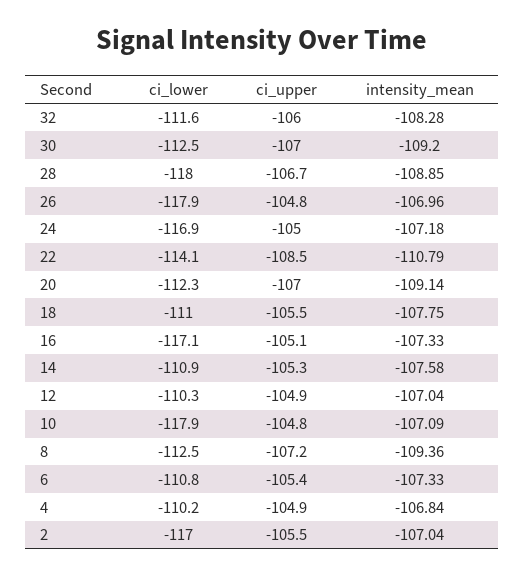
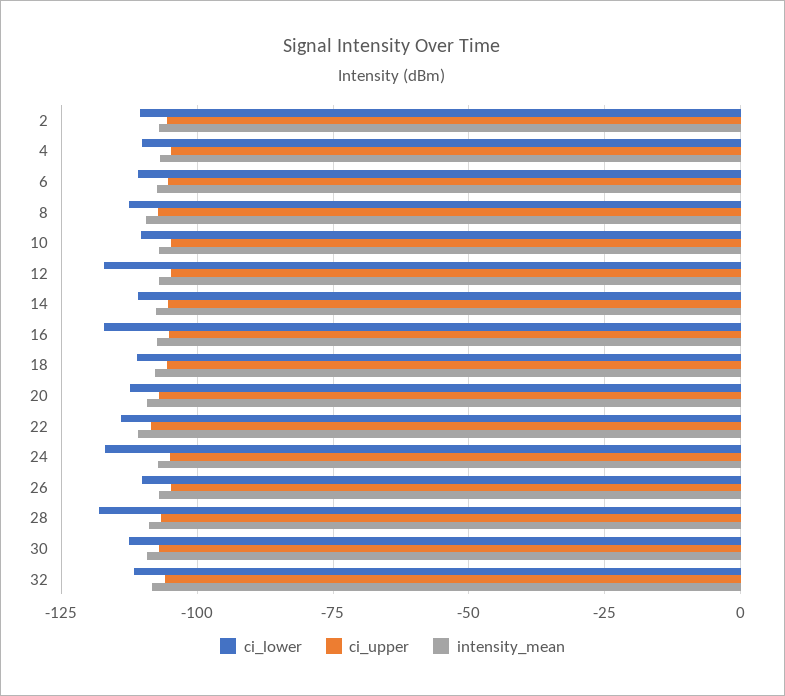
ci_lower, 26: -117.9 -> -110
ci_lower, 12: -110.3 -> -117.5
ci_lower, 10: -117.9 -> -110
ci_lower, 2: -117 -> -110

